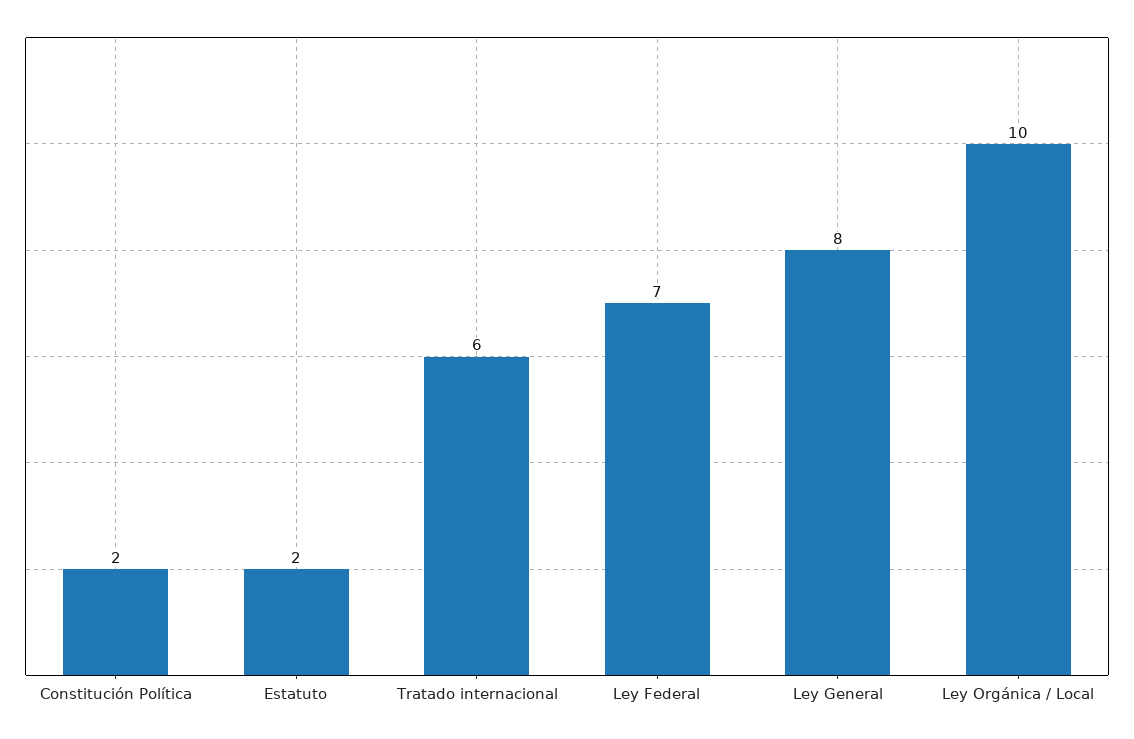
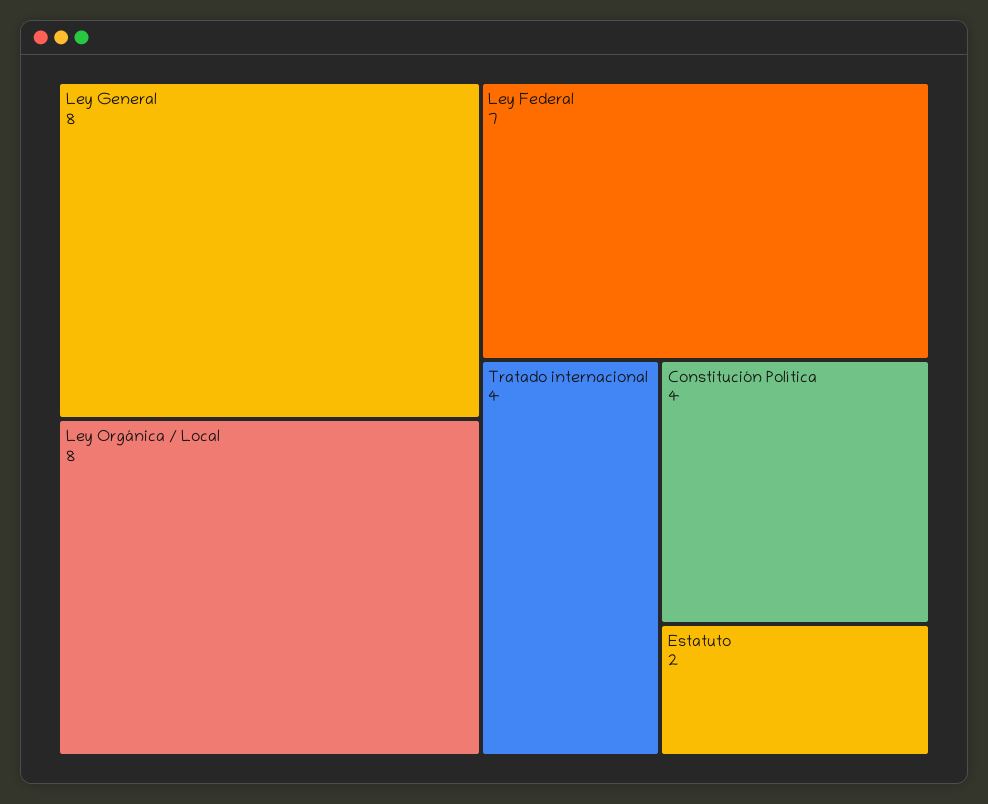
Constitución Política: 2 -> 4
Tratado internacional: 6 -> 4
Ley Orgánica / Local: 10 -> 8

